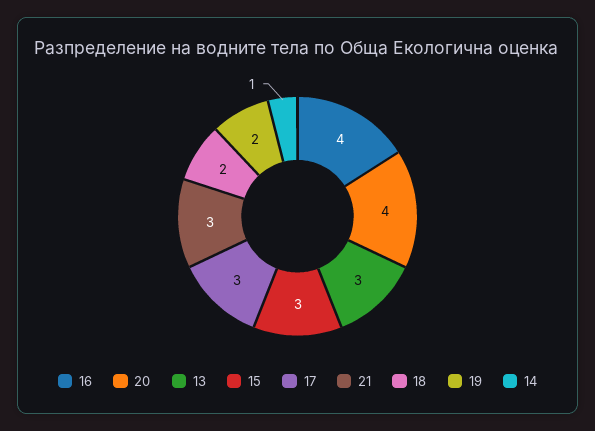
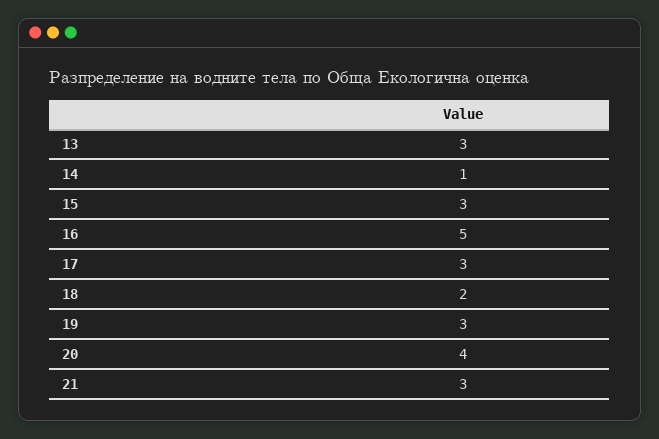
16: 4 -> 5
19: 2 -> 3

